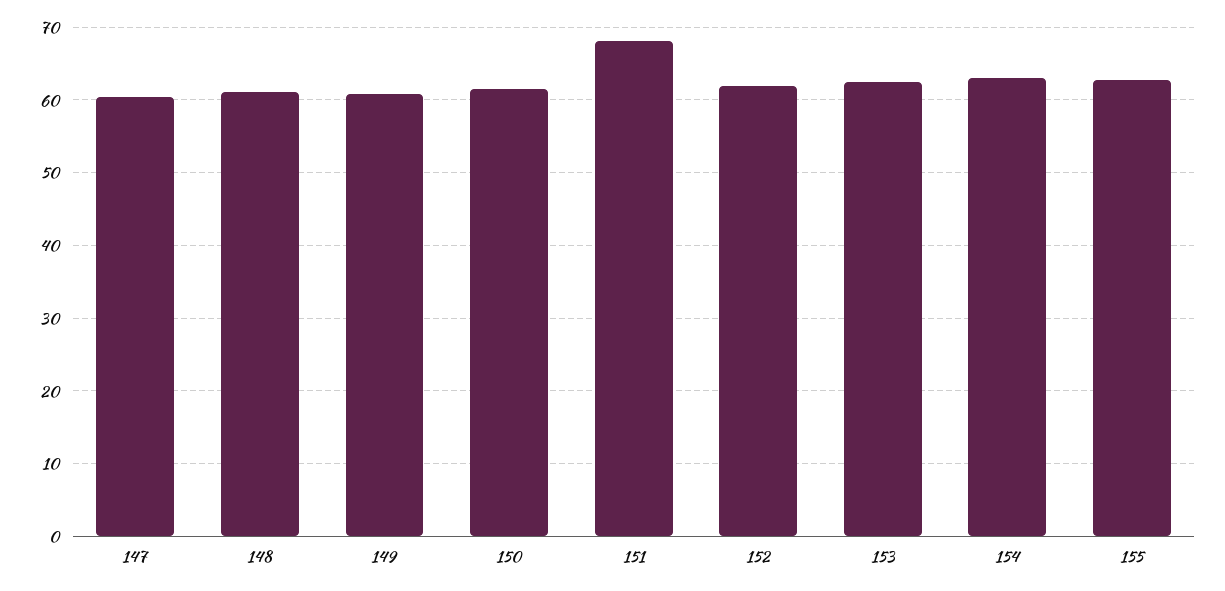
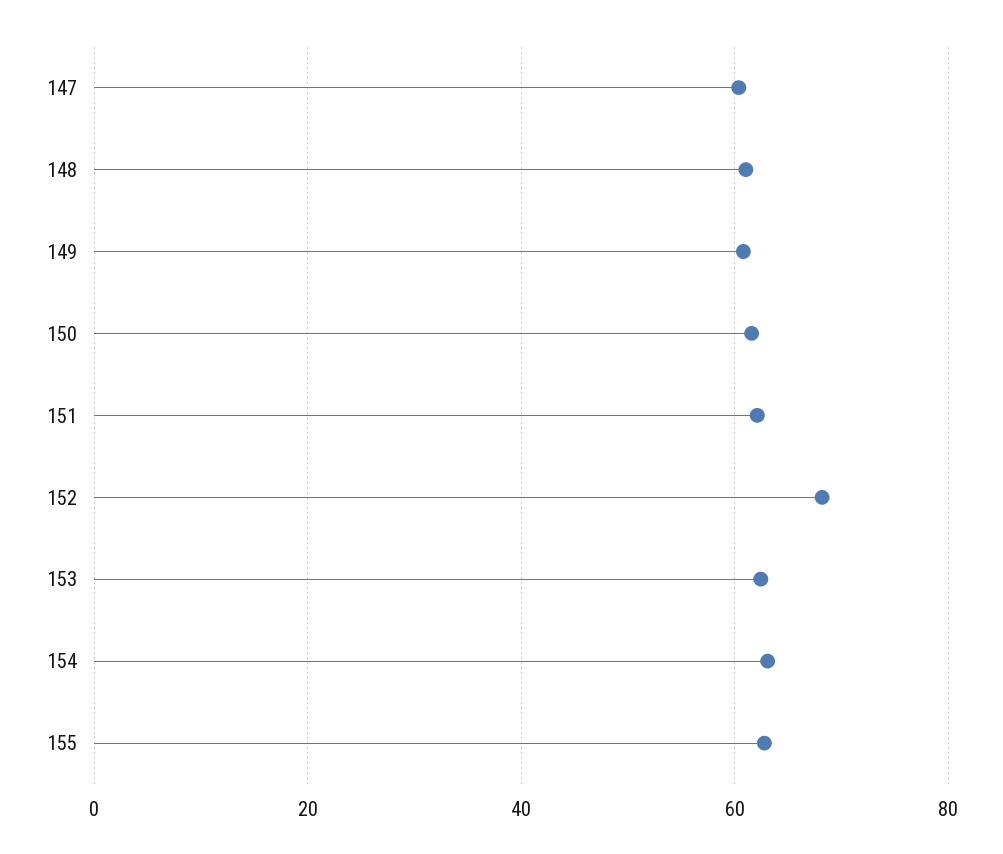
151: 68 -> 62
152: 62 -> 68

